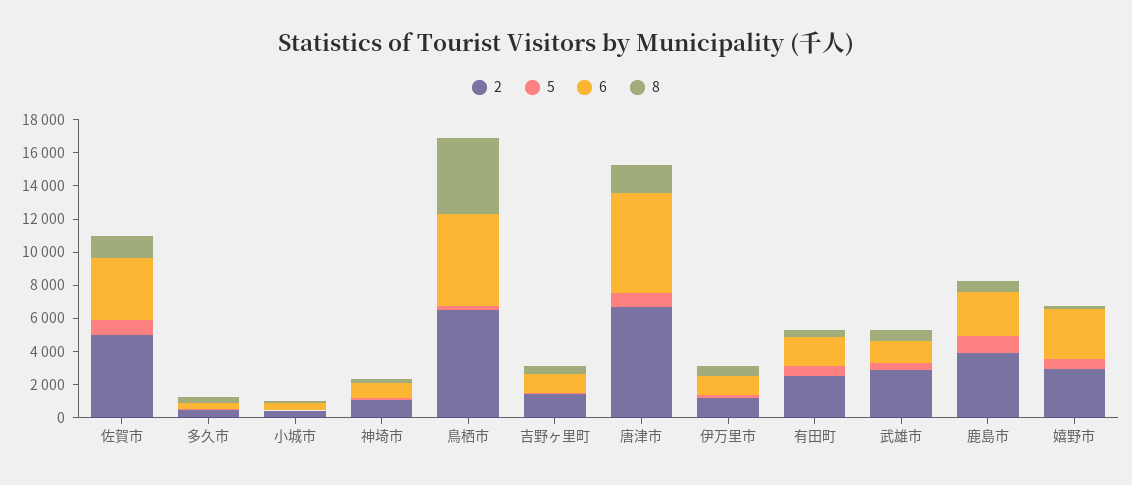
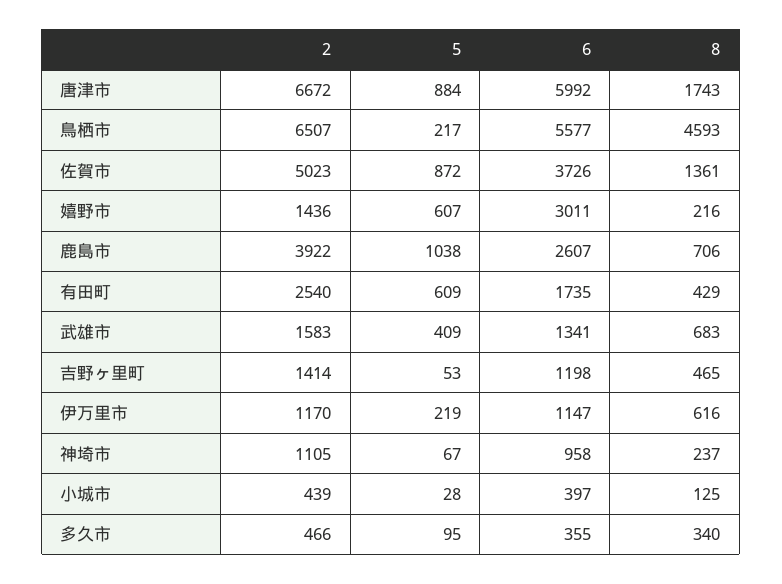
2, 武雄市: 3000 -> 1583
2, 嬉野市: 3000 -> 1436

